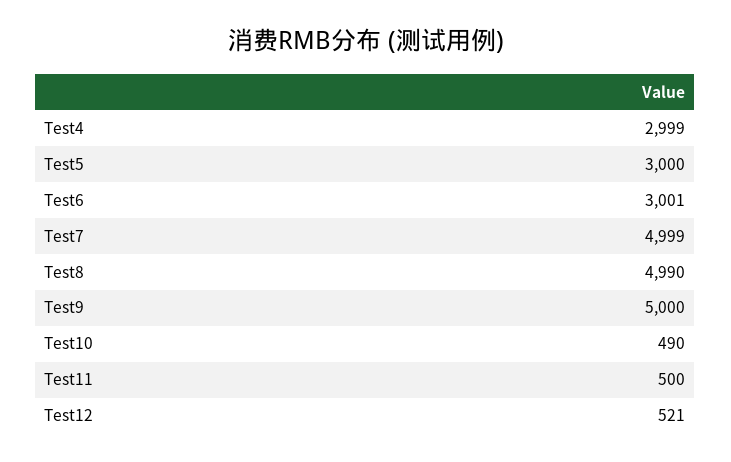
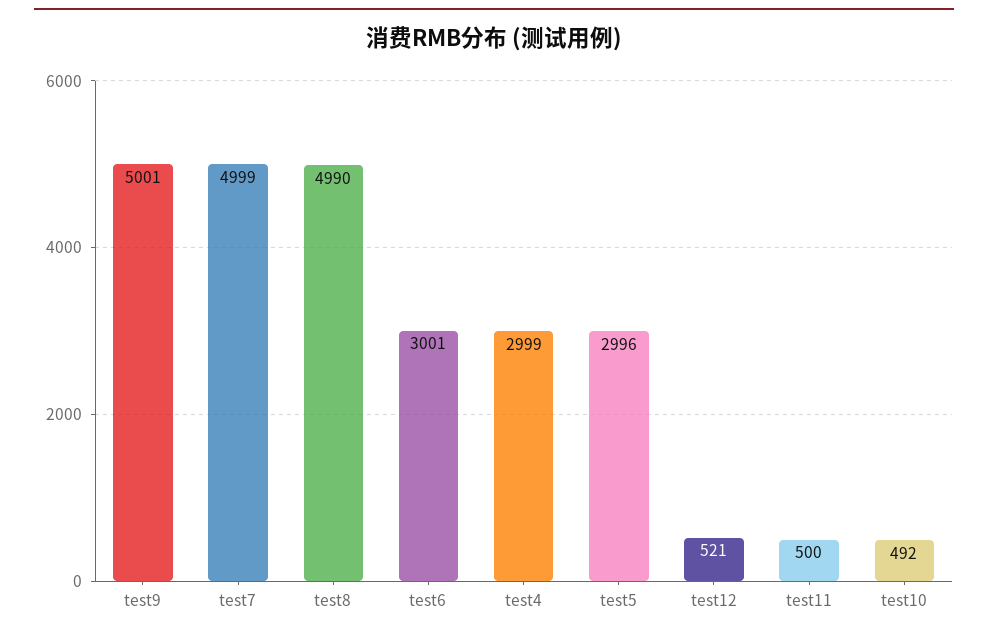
Test5: 3000 -> 2996
Test9: 5000 -> 5001
Test10: 490 -> 492

